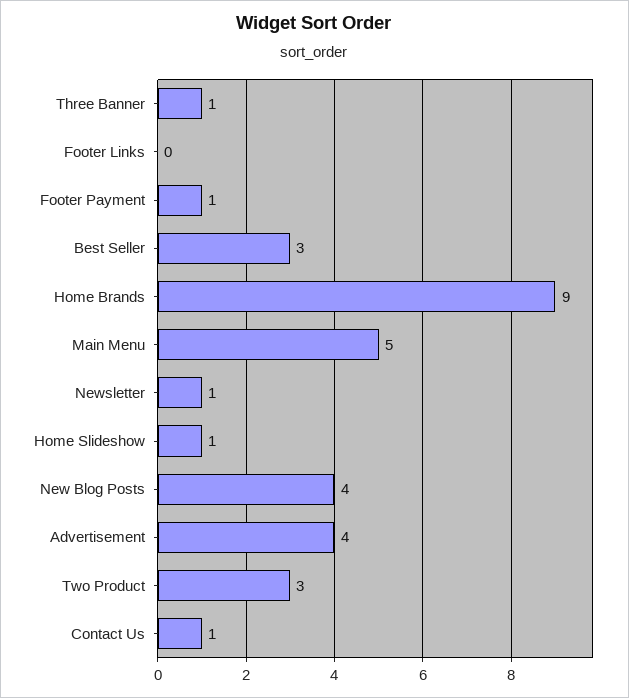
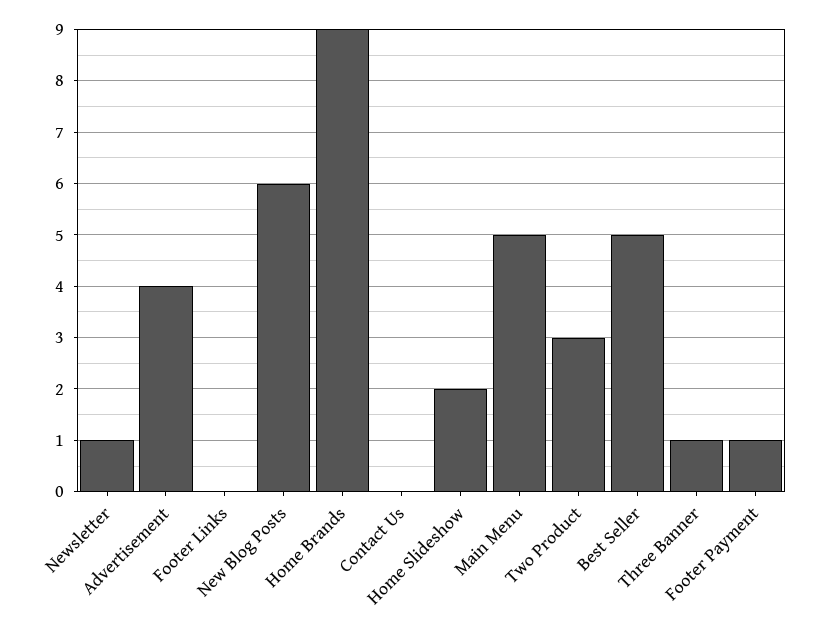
Best Seller: 3 -> 5
Home Slideshow: 1 -> 2
New Blog Posts: 4 -> 6
Contact Us: 1 -> 0

